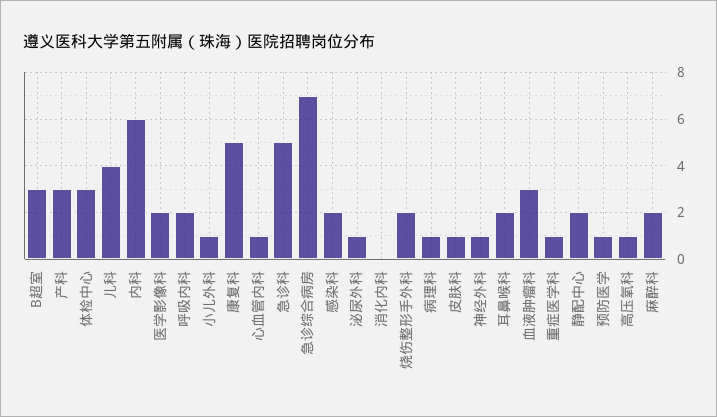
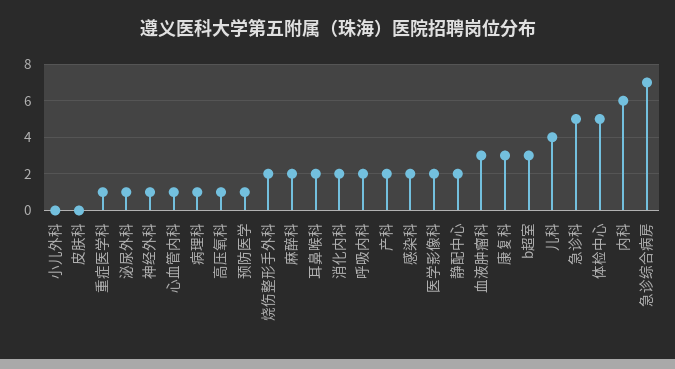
产科: 3 -> 2
体检中心: 3 -> 5
小儿外科: 1 -> 0
康复科: 5 -> 3
消化内科: 0 -> 2
皮肤科: 1 -> 0

